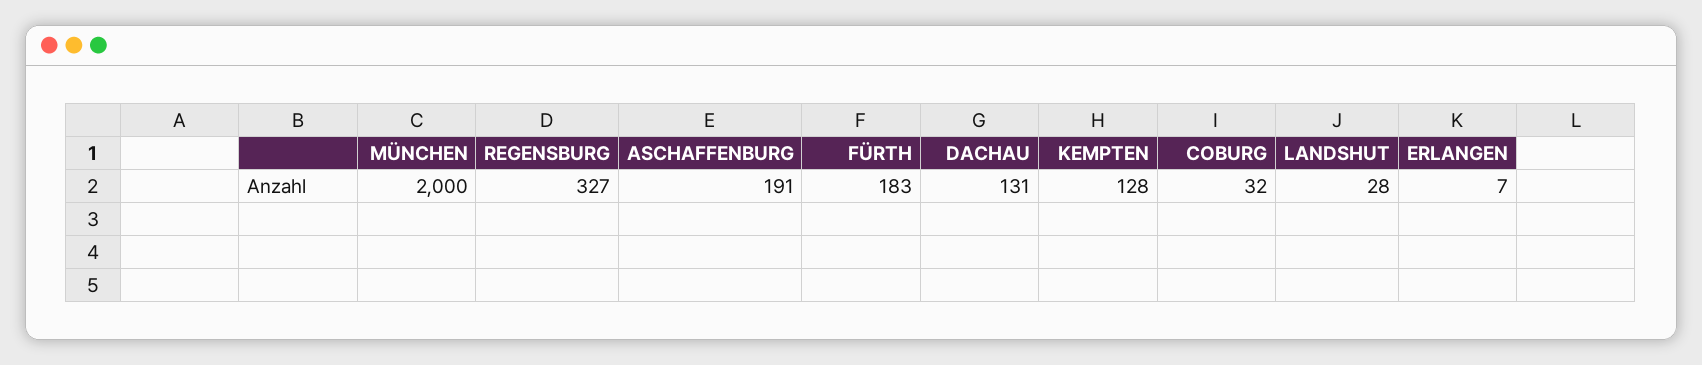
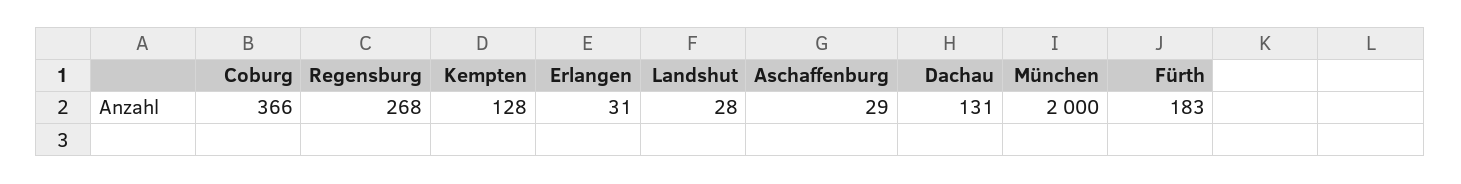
REGENSBURG: 327 -> 268
ASCHAFFENBURG: 191 -> 29
COBURG: 32 -> 366
ERLANGEN: 7 -> 31

